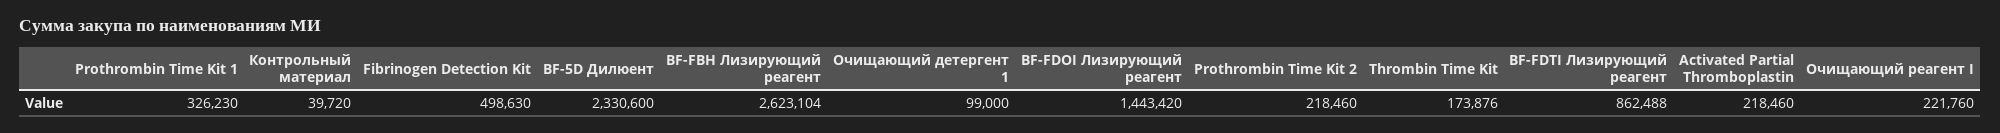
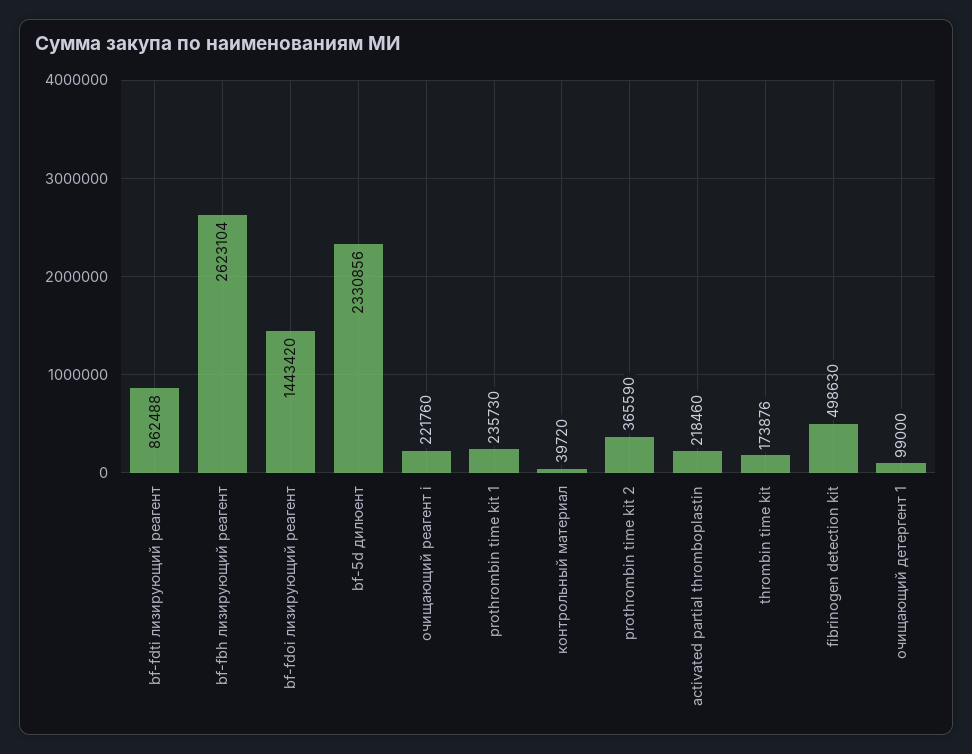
Prothrombin Time Kit 1: 326230 -> 235730
BF-5D Дилюент: 2330600 -> 2330856
Prothrombin Time Kit 2: 218460 -> 365590

